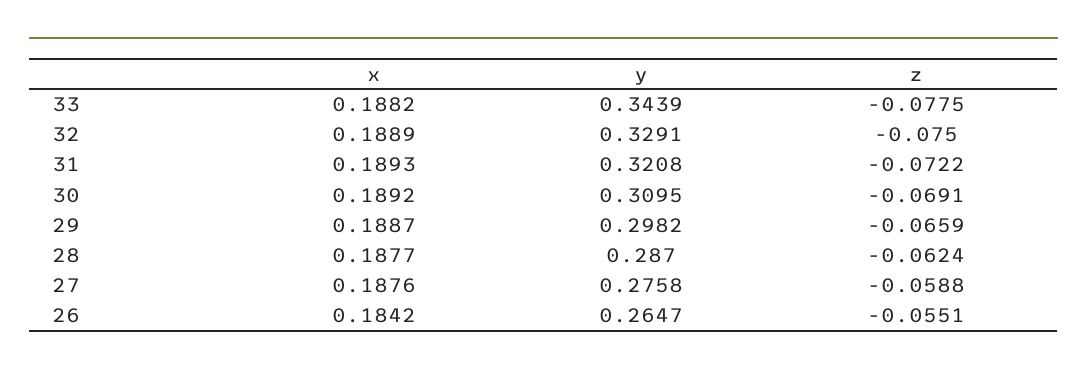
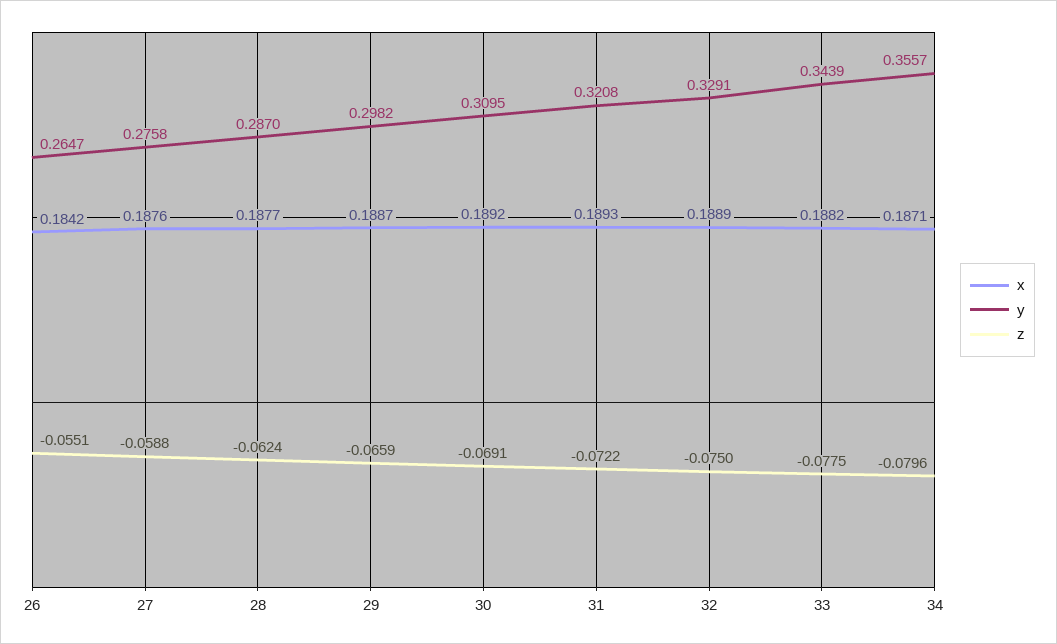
x, 34: none -> 0.1871
y, 34: none -> 0.3557
z, 34: none -> -0.0796

